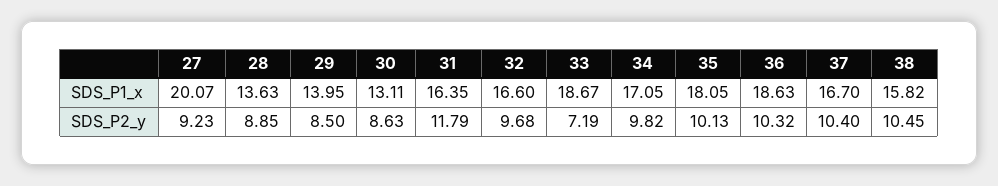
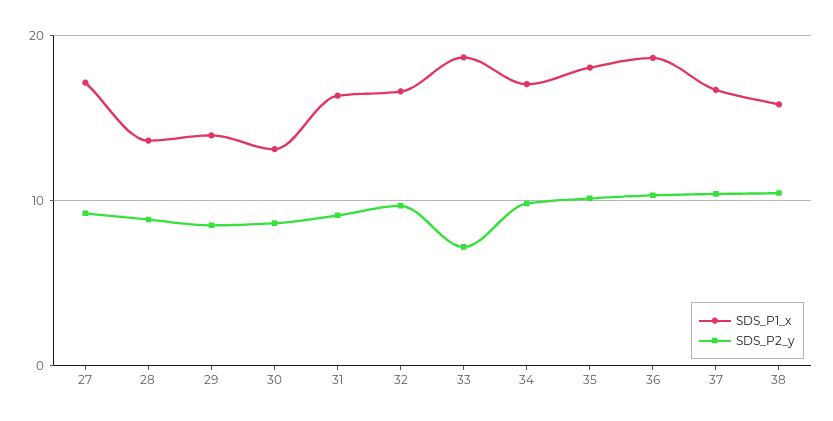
SDS_P1_x, 27: 20.07 -> 17
SDS_P2_y, 31: 11.79 -> 9

